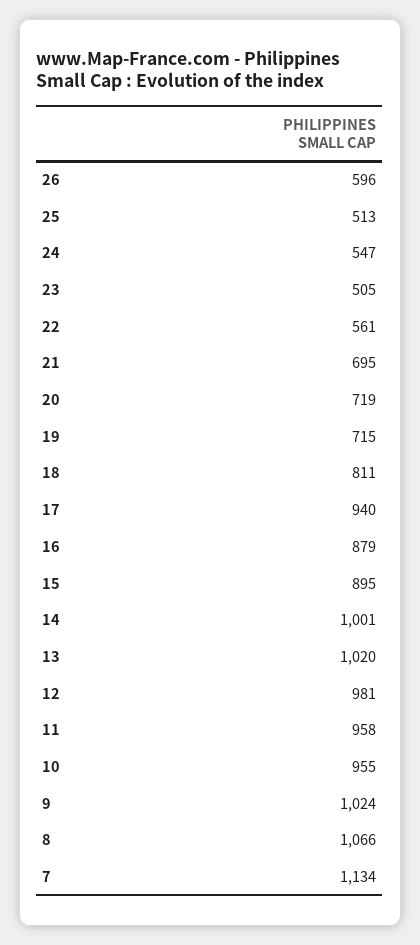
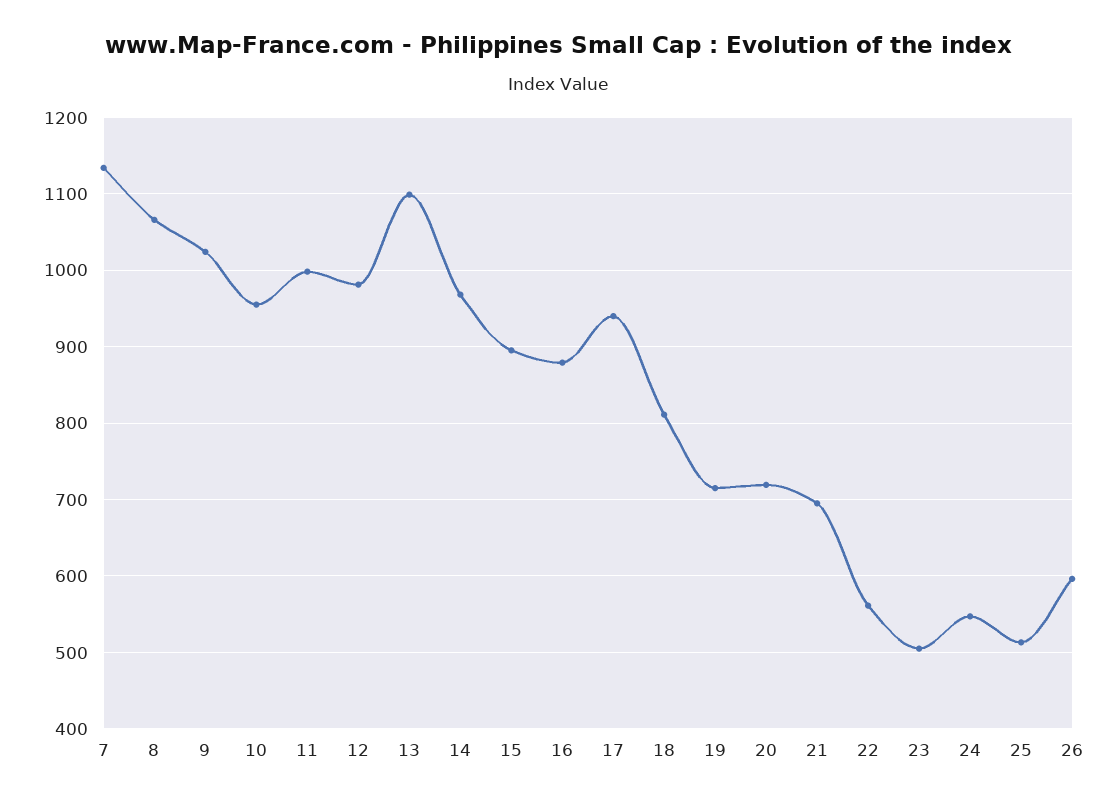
14: 1001 -> 970
13: 1020 -> 1100
11: 958 -> 1000

